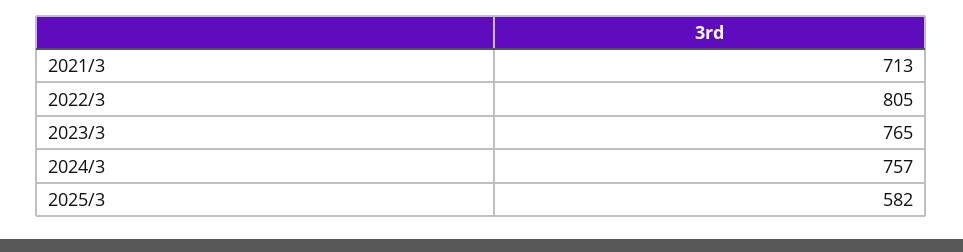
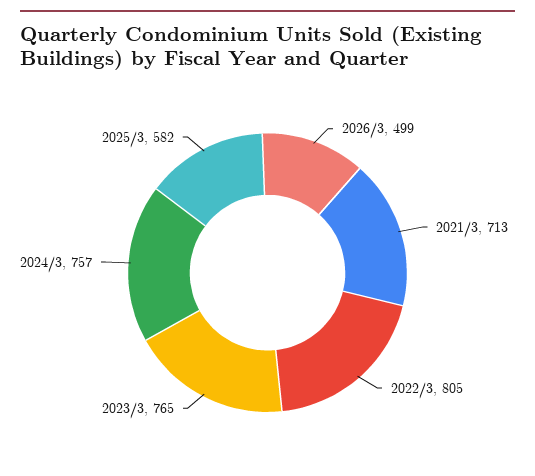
2026/3: none -> 499

